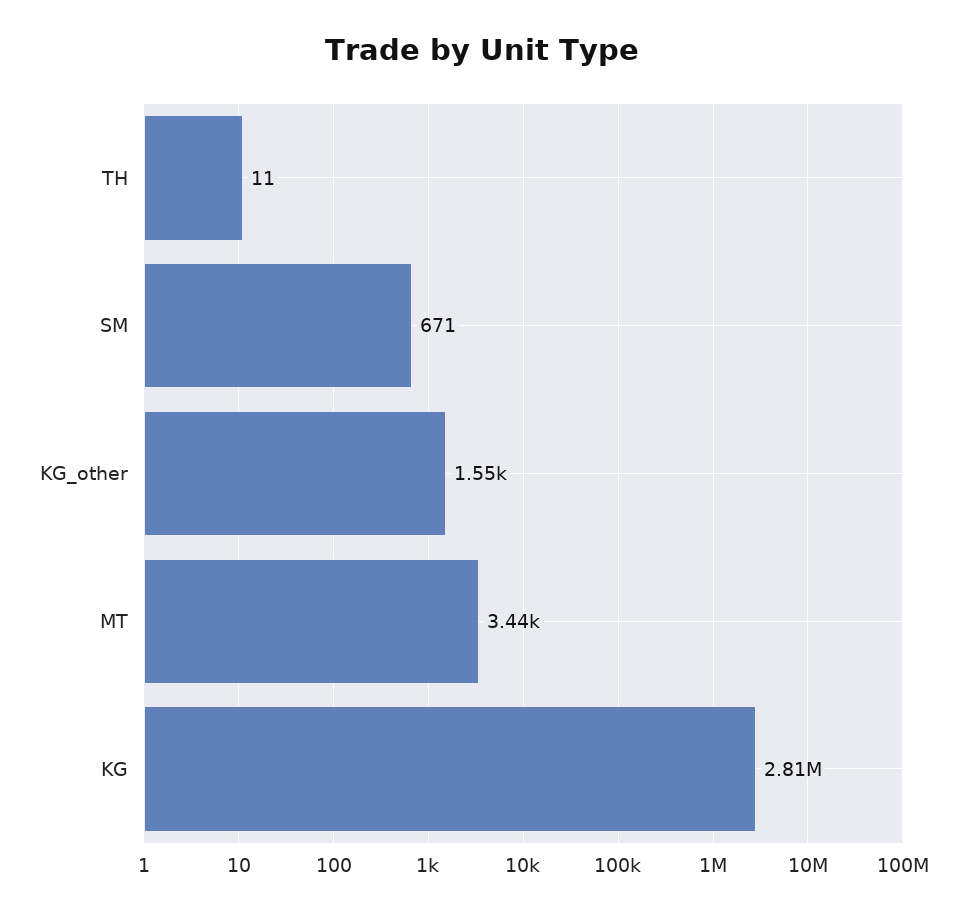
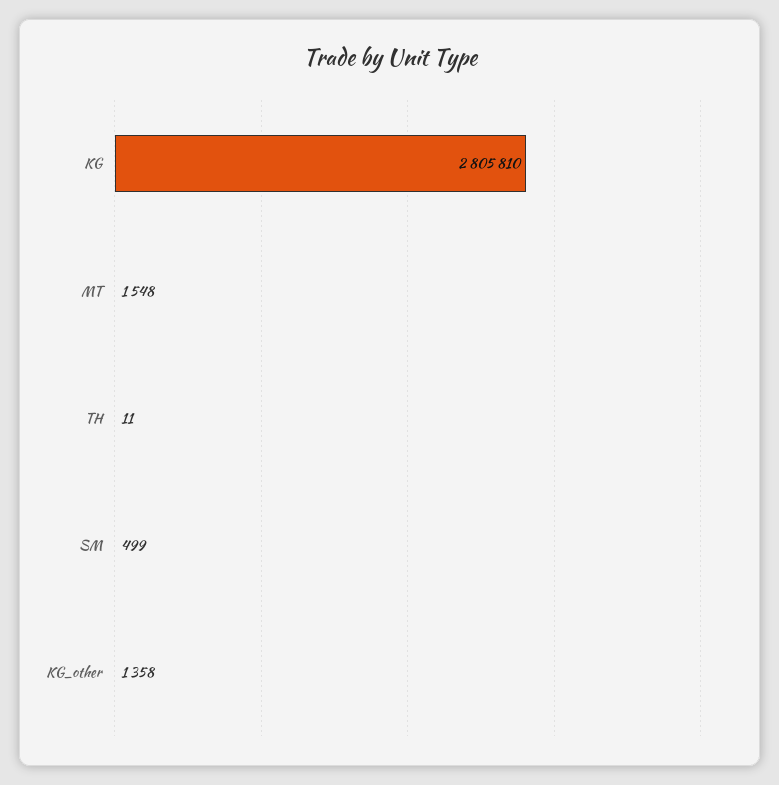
SM: 671 -> 499
KG_other: 1550 -> 1358
MT: 3440 -> 1548

